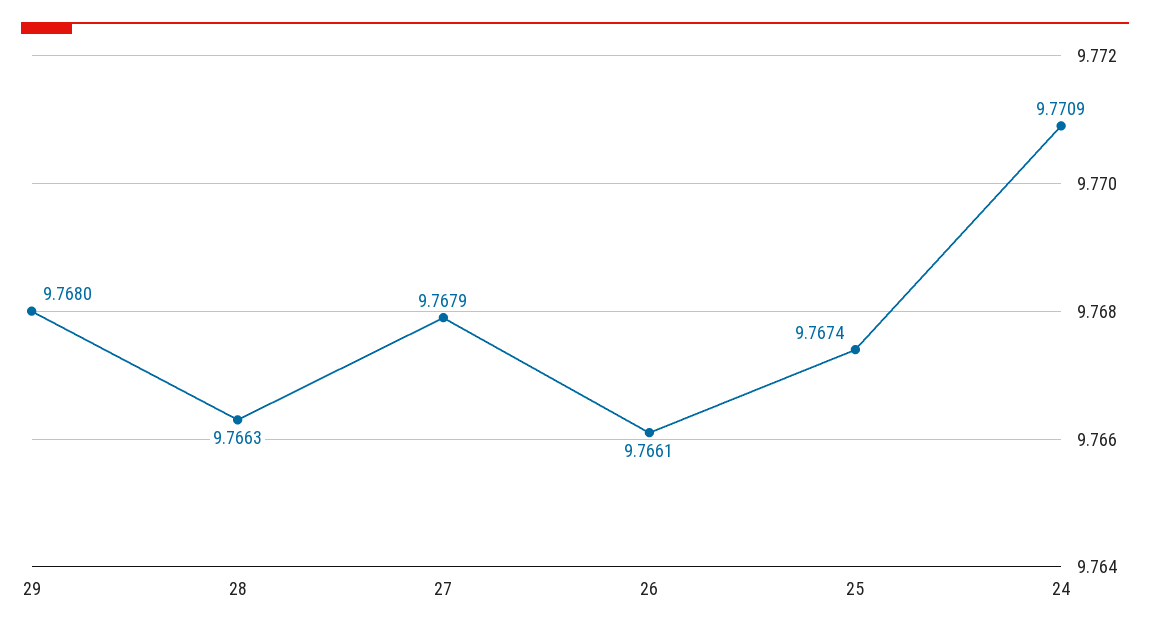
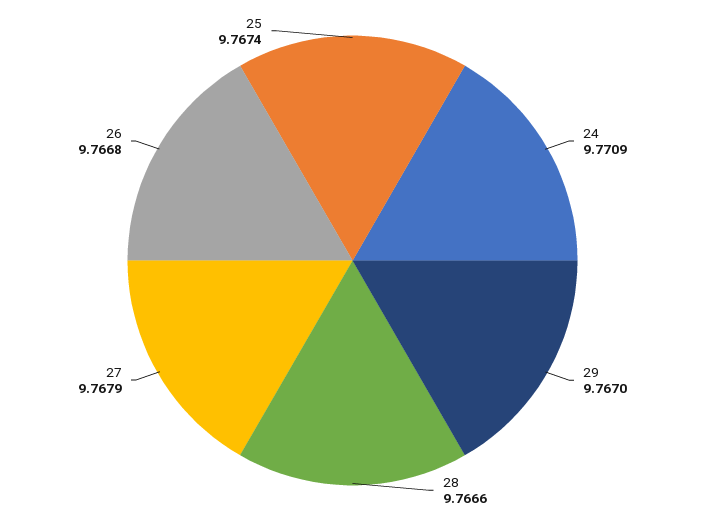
29: 9.768 -> 9.767
28: 9.7663 -> 9.7666
26: 9.7661 -> 9.7668

